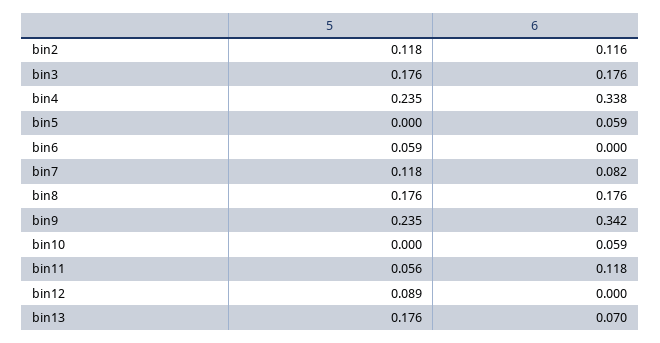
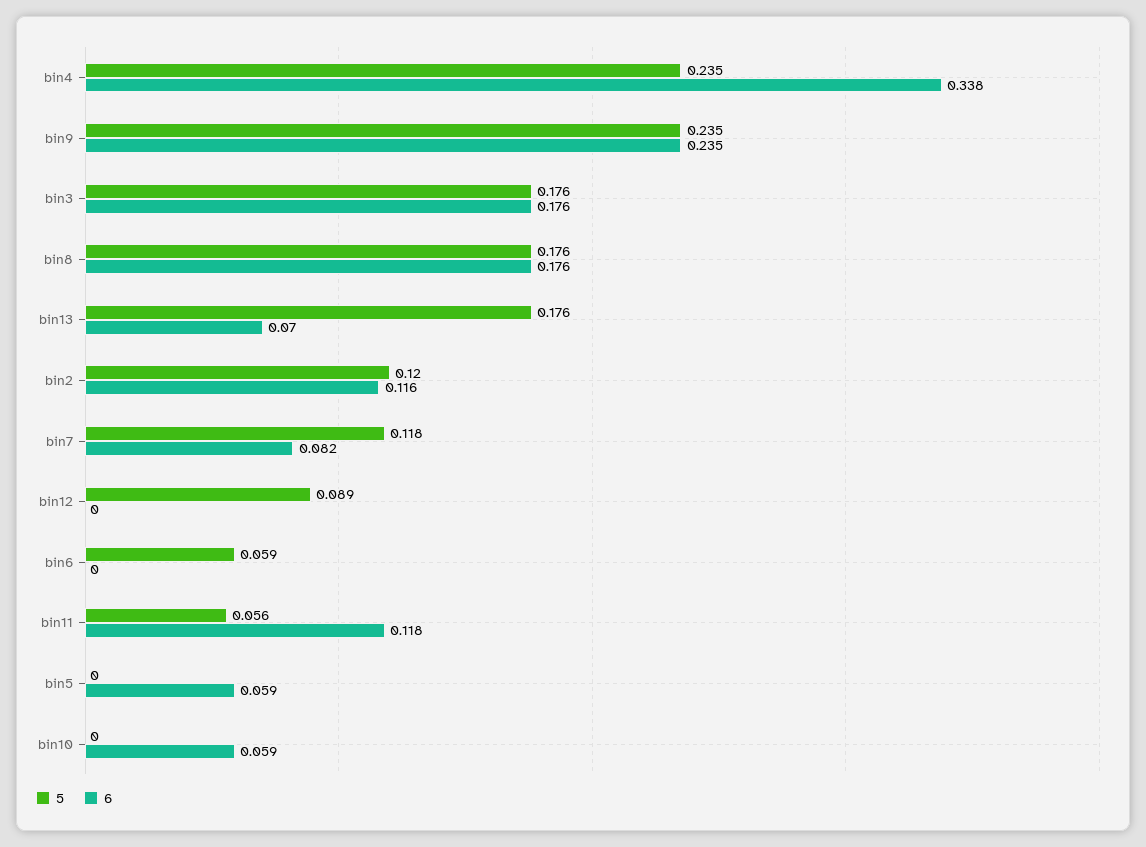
5, bin2: 0.118 -> 0.12
6, bin9: 0.342 -> 0.235

